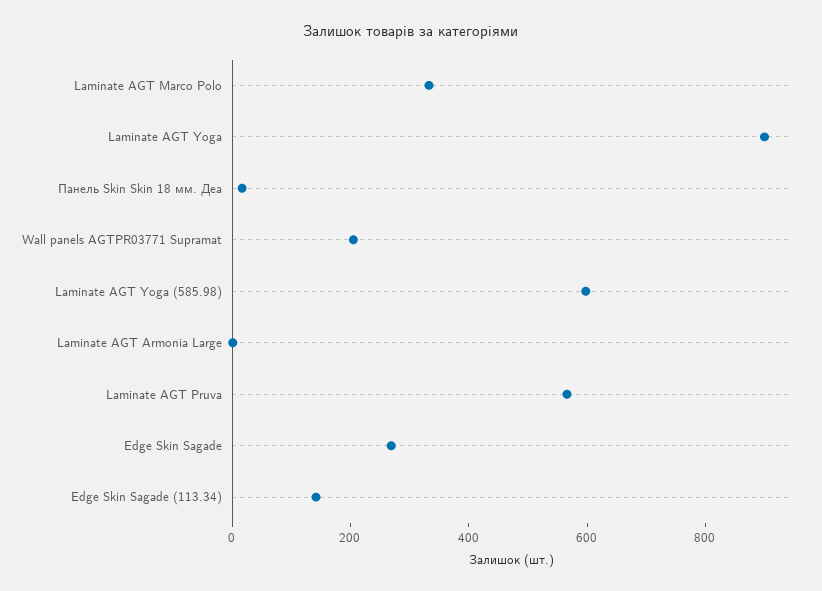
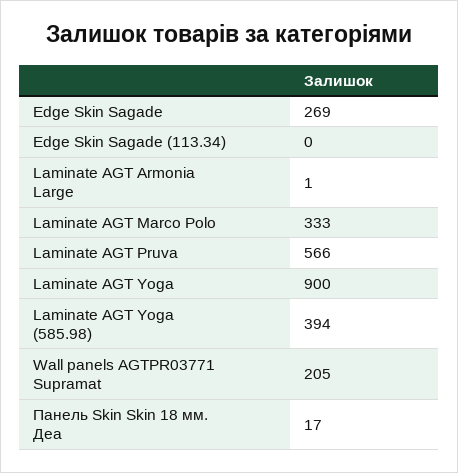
Laminate AGT Yoga (585.98): 600 -> 394
Edge Skin Sagade (113.34): 150 -> 0

